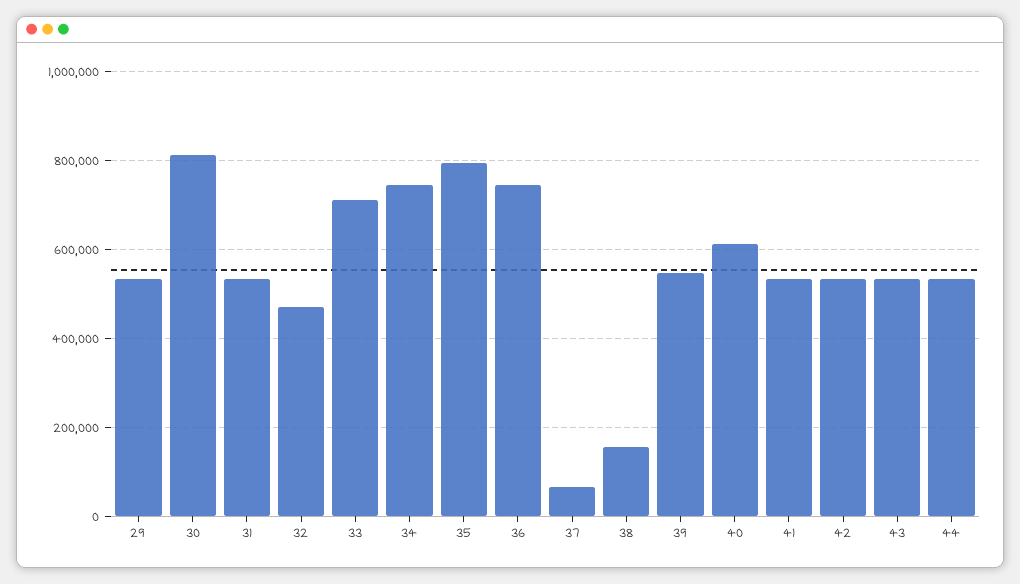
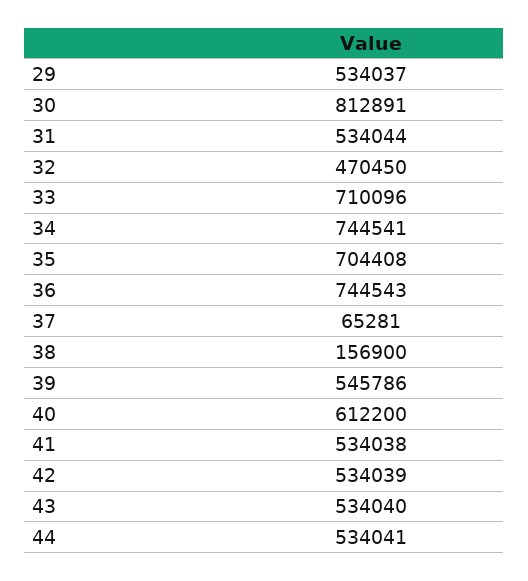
35: 800000 -> 704408

